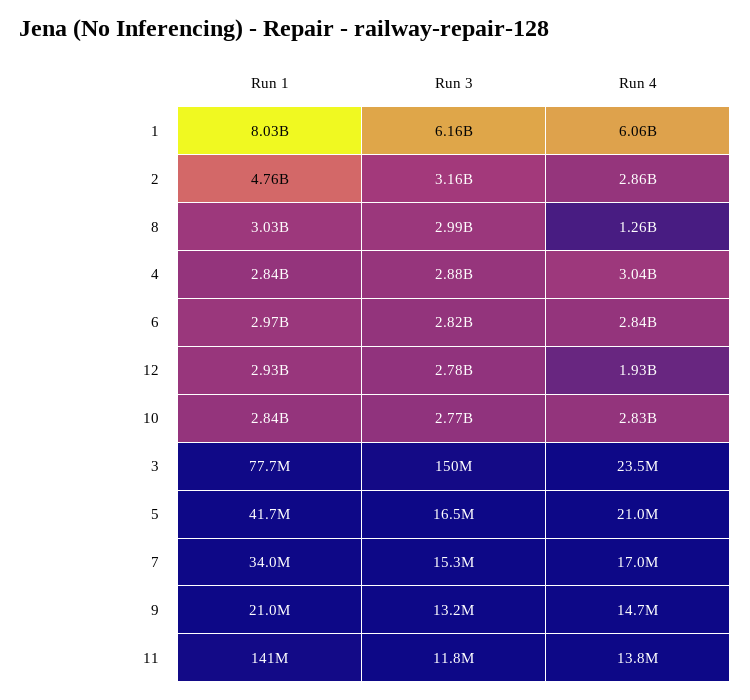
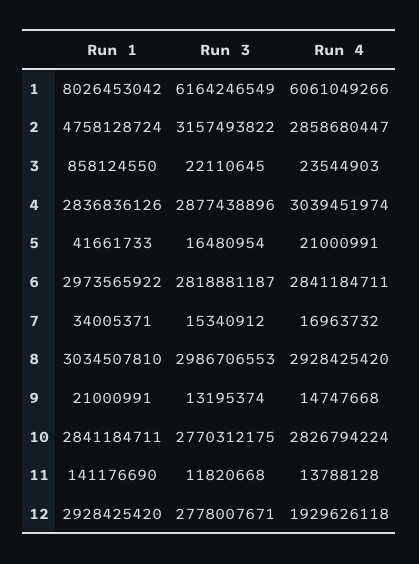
Run 4, 8: 1260000000 -> 2928425420
Run 1, 3: 77700000 -> 858124550
Run 3, 3: 150000000 -> 22110645

